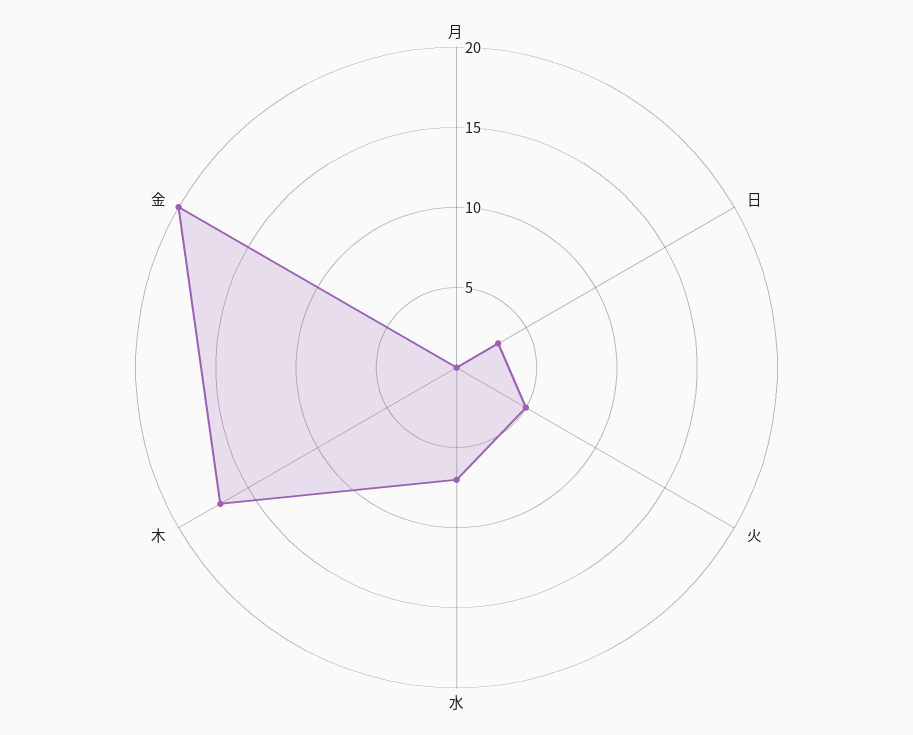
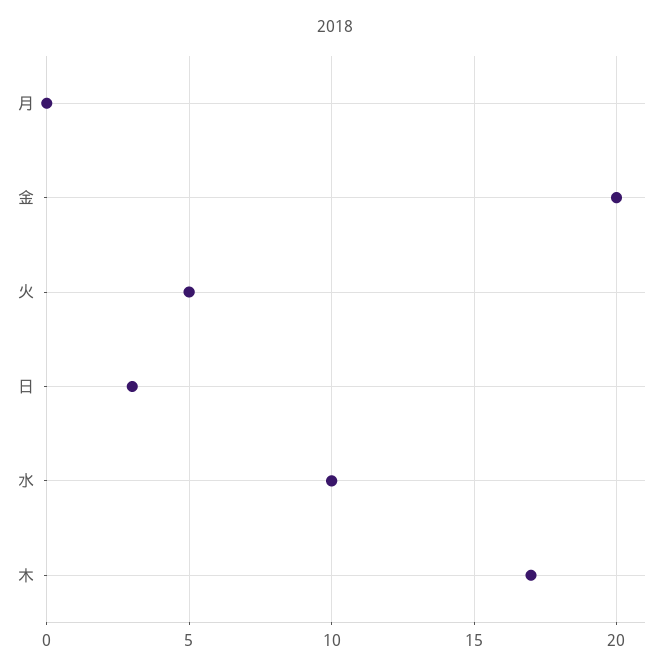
水: 7 -> 10

